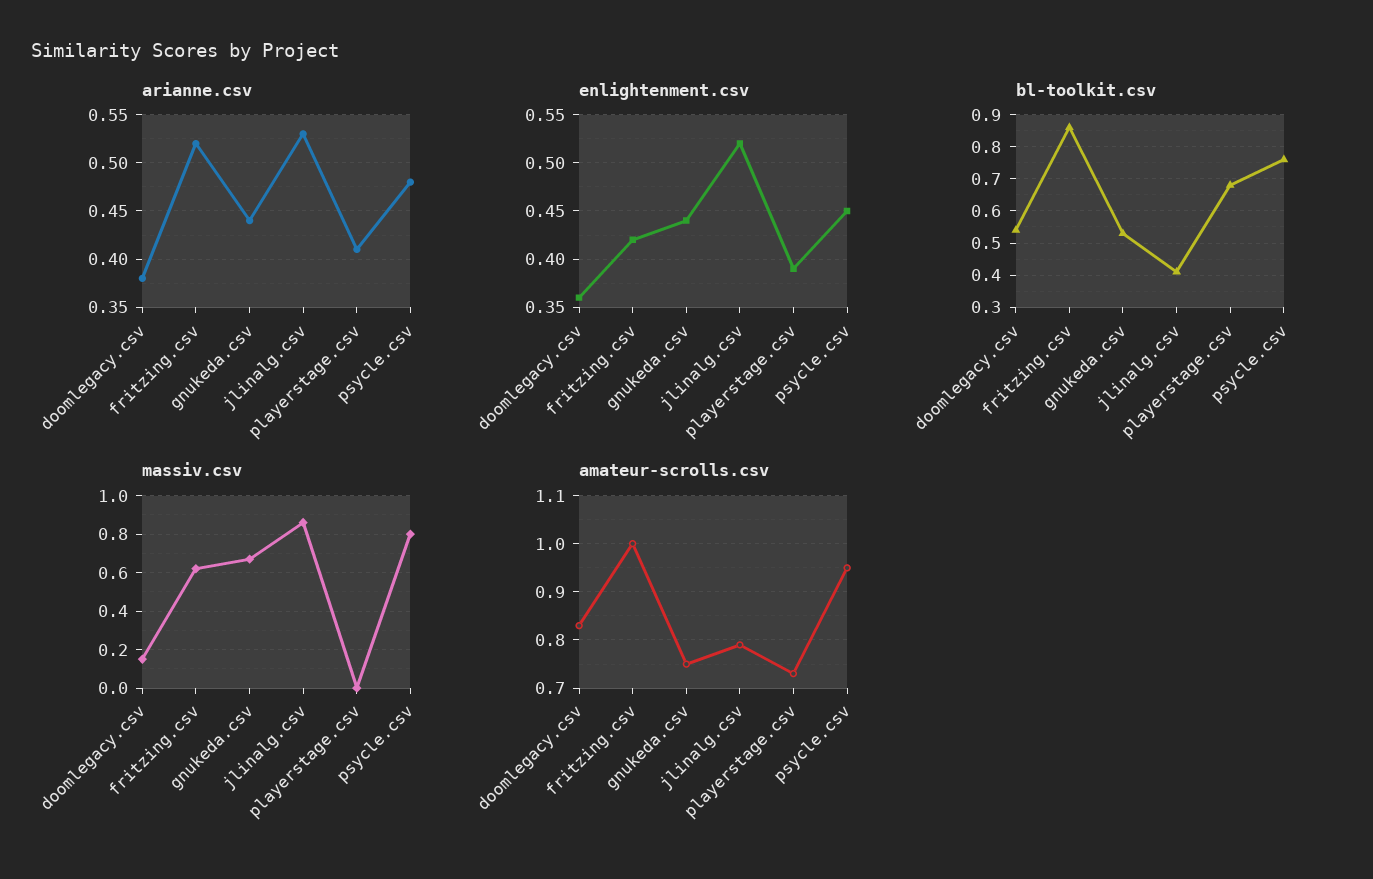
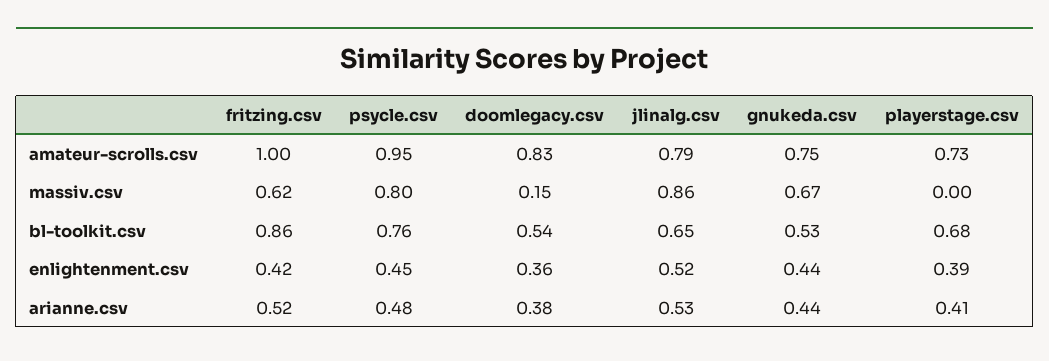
bl-toolkit.csv, jlinalg.csv: 0.4 -> 0.65

